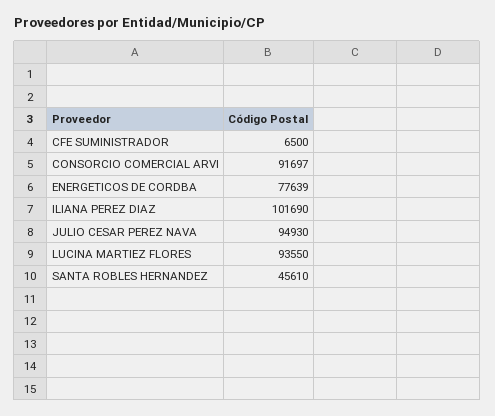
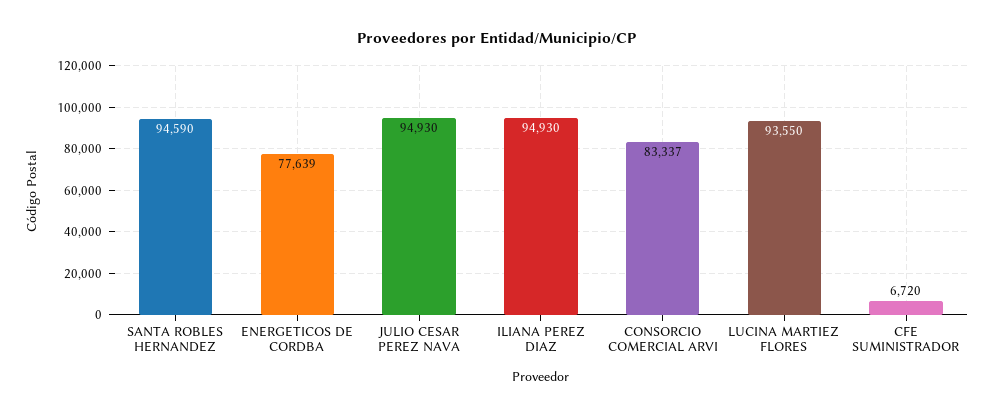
CFE SUMINISTRADOR: 6500 -> 6720
CONSORCIO COMERCIAL ARVI: 91697 -> 83337
ILIANA PEREZ DIAZ: 101690 -> 94930
SANTA ROBLES HERNANDEZ: 45610 -> 94590

